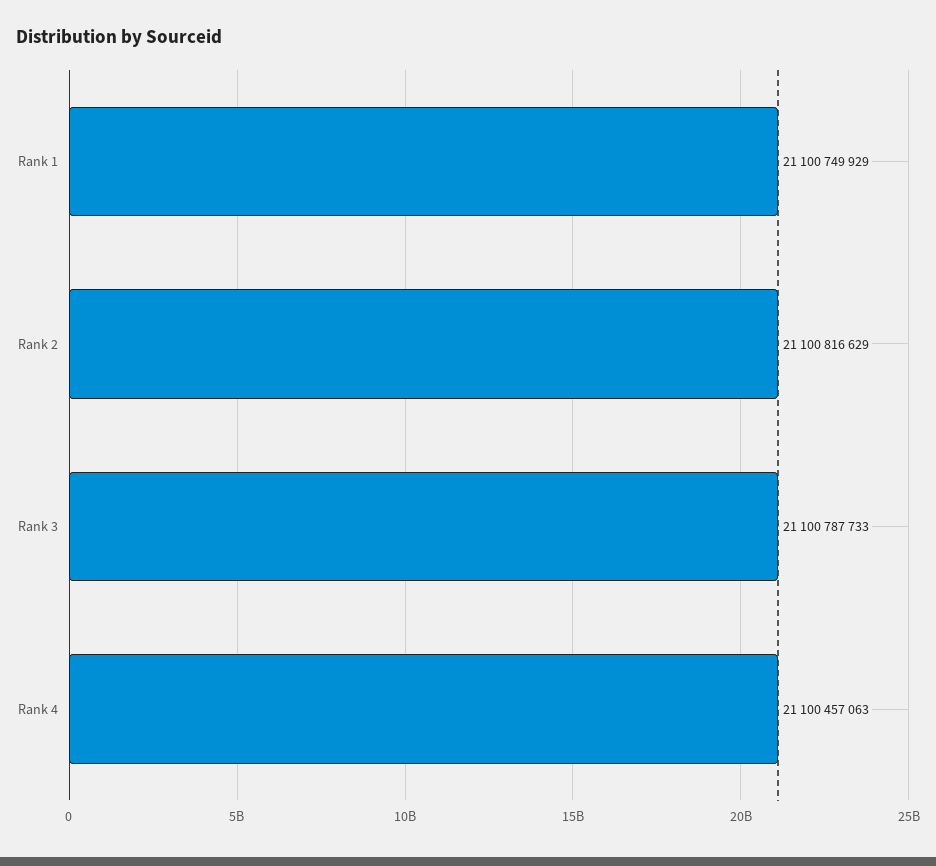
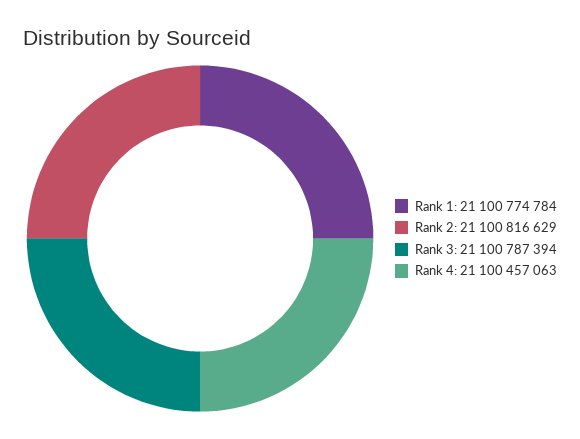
Rank 1: 21100749929 -> 21100774784
Rank 3: 21100787733 -> 21100787394

